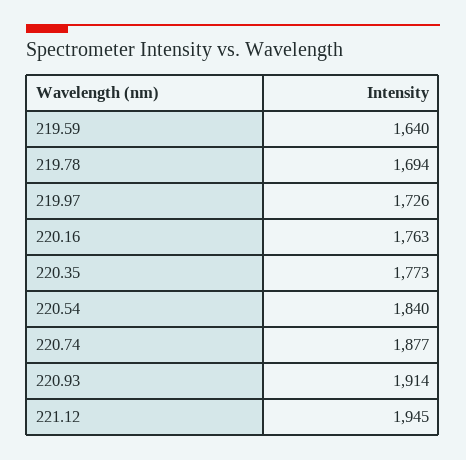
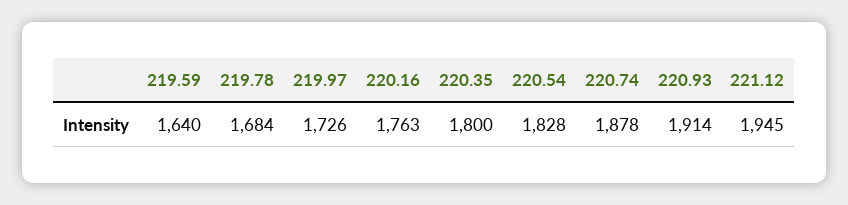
219.78: 1694 -> 1684
220.35: 1773 -> 1800
220.54: 1840 -> 1828
220.74: 1877 -> 1878

